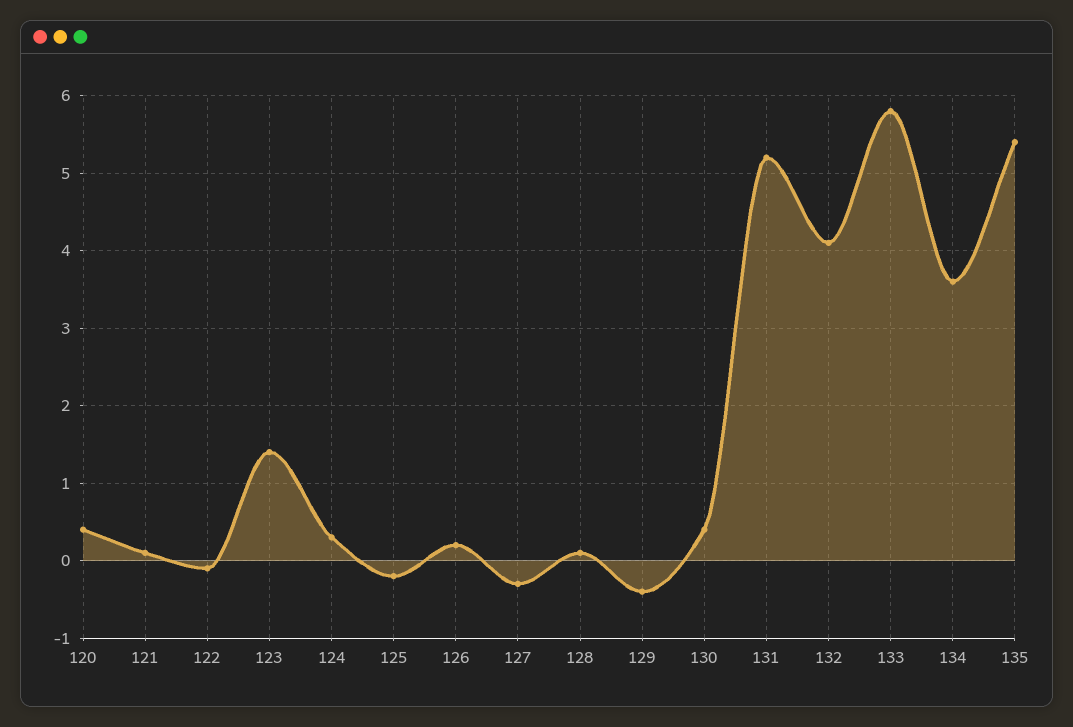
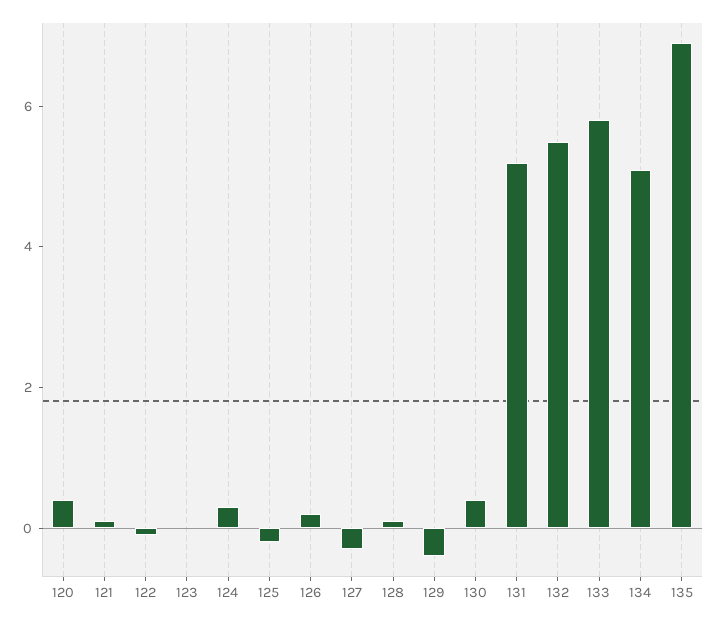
123: 1.4 -> 0
132: 4.1 -> 5.5
134: 3.6 -> 5
135: 5.4 -> 7

